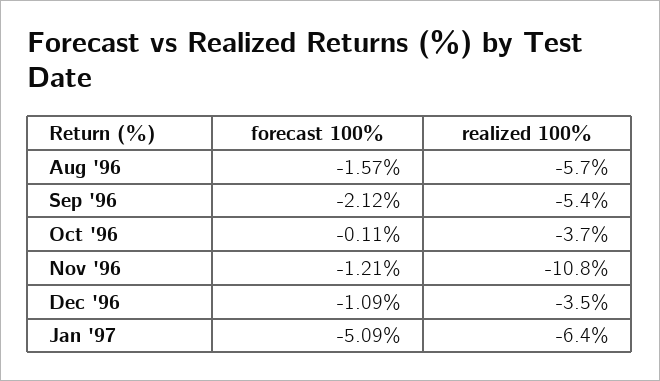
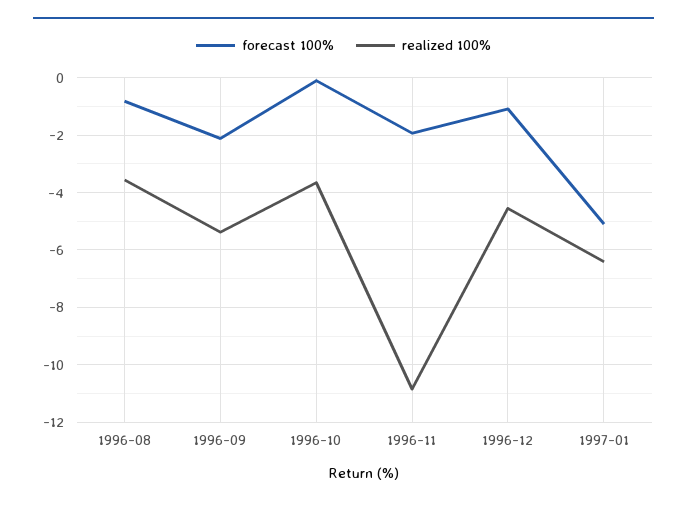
forecast 100%, Aug '96: -1.57 -> -0.75
realized 100%, Aug '96: -5.7 -> -3.5
forecast 100%, Nov '96: -1.21 -> -2
realized 100%, Dec '96: -3.5 -> -4.5

